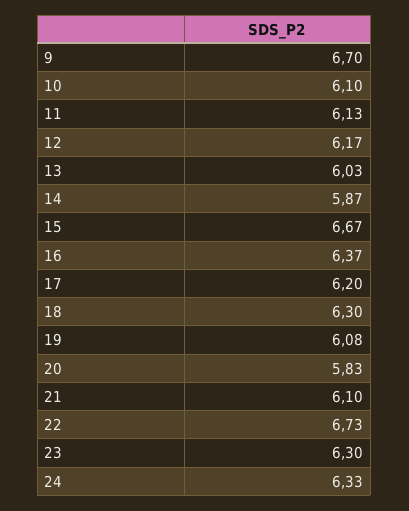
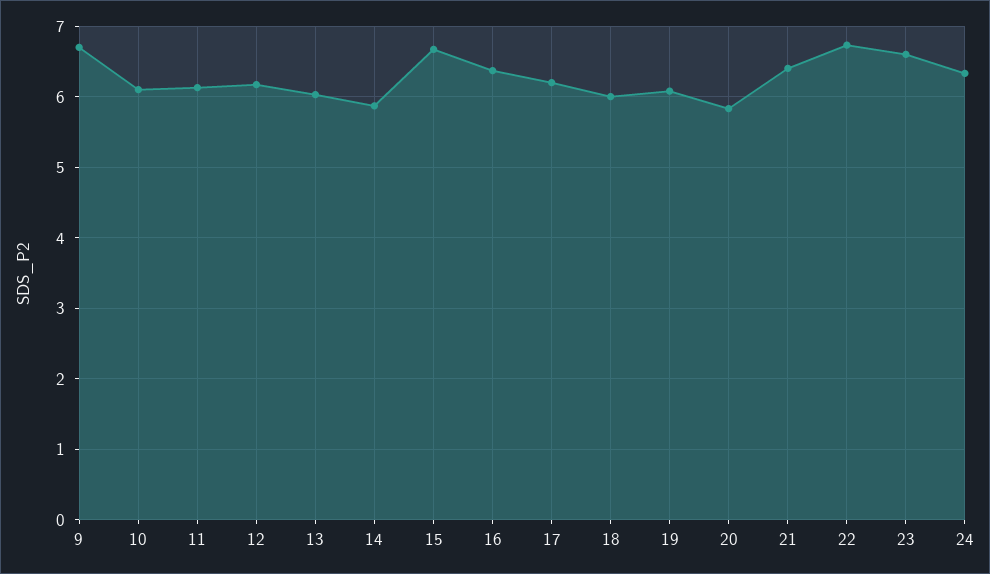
18: 6.3 -> 6
21: 6.1 -> 6.4
23: 6.3 -> 6.6

